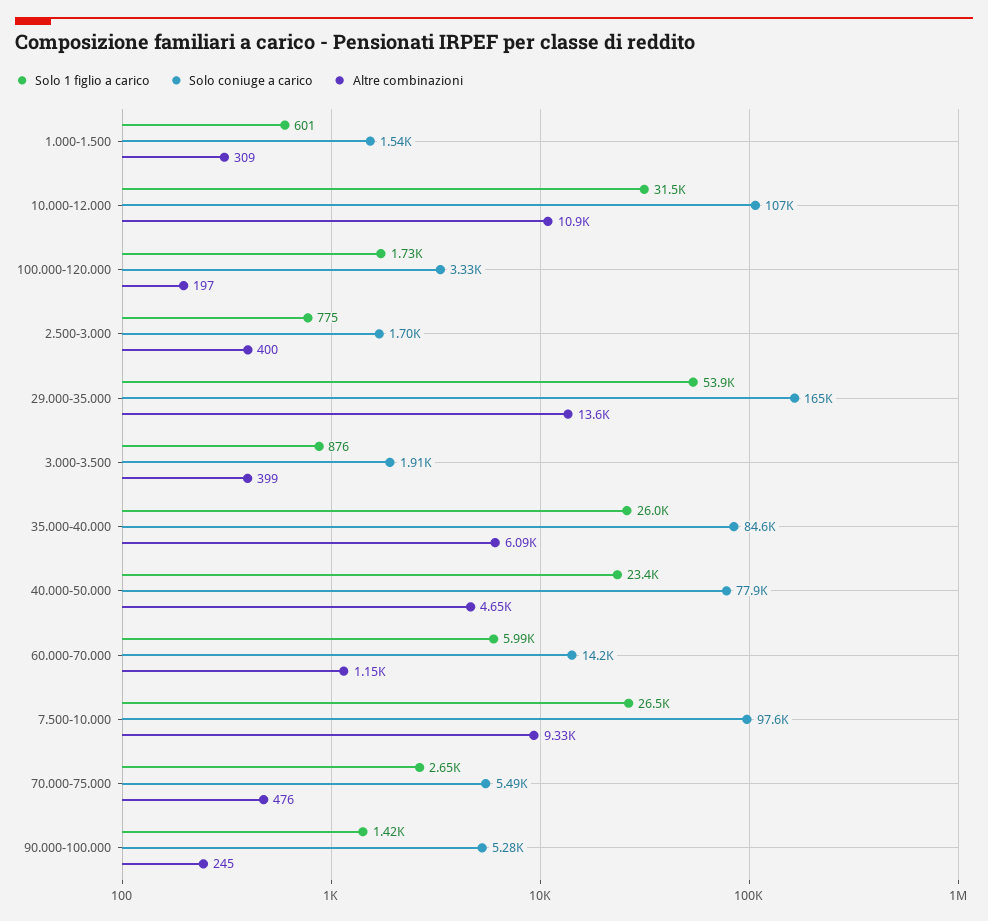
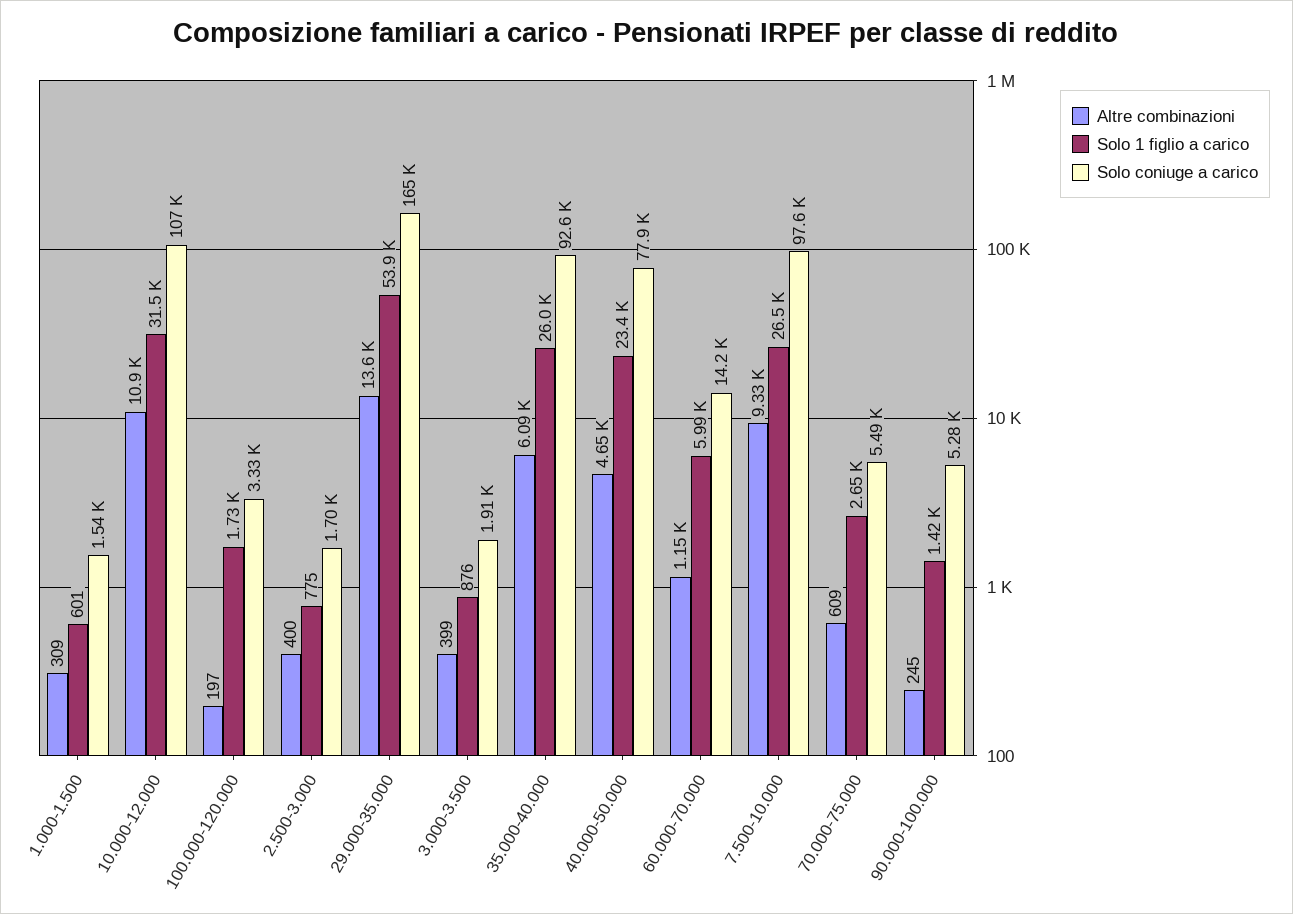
Solo coniuge a carico, 35.000-40.000: 84600 -> 92600
Altre combinazioni, 70.000-75.000: 476 -> 609

